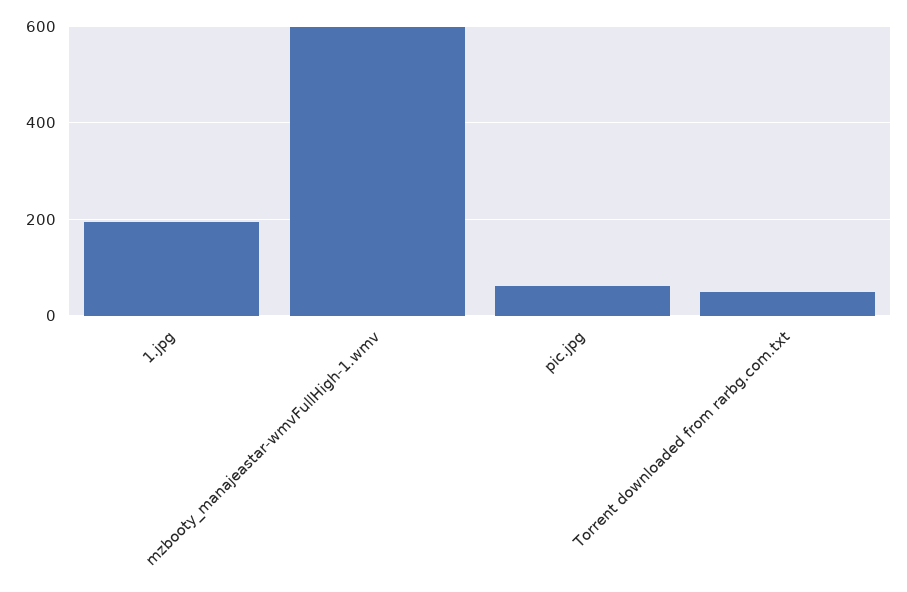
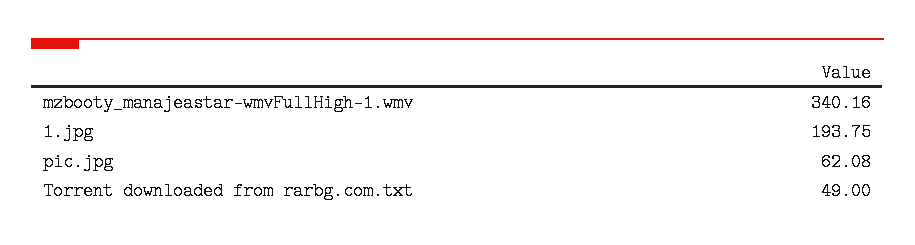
mzbooty_manajeastar-wmvFullHigh-1.wmv: 600 -> 340.16

